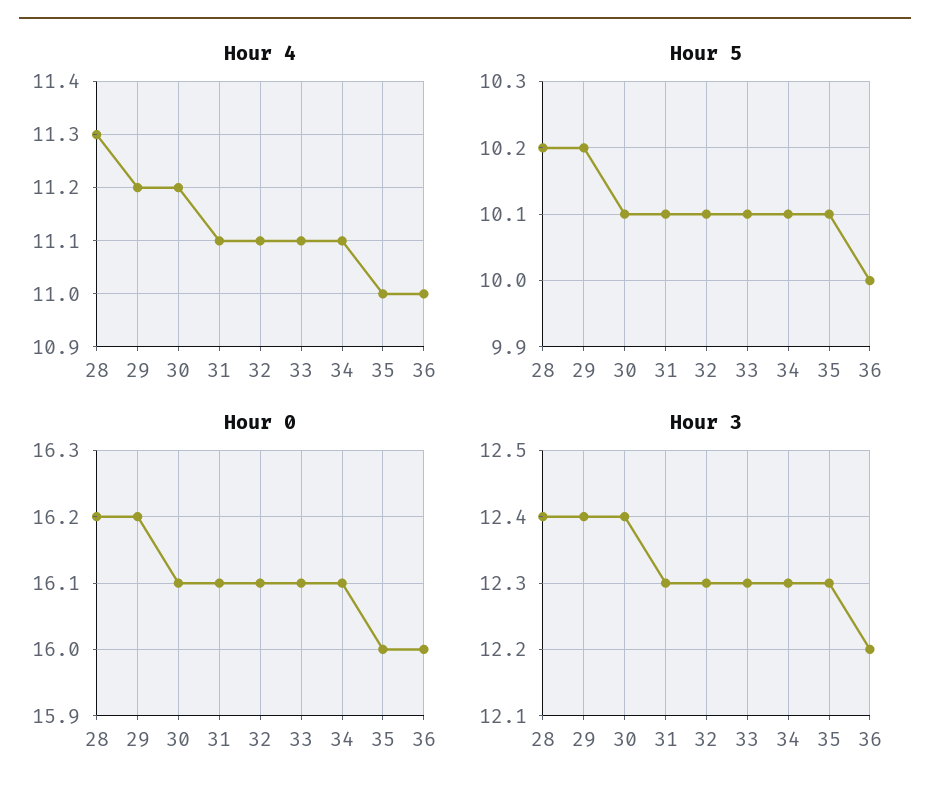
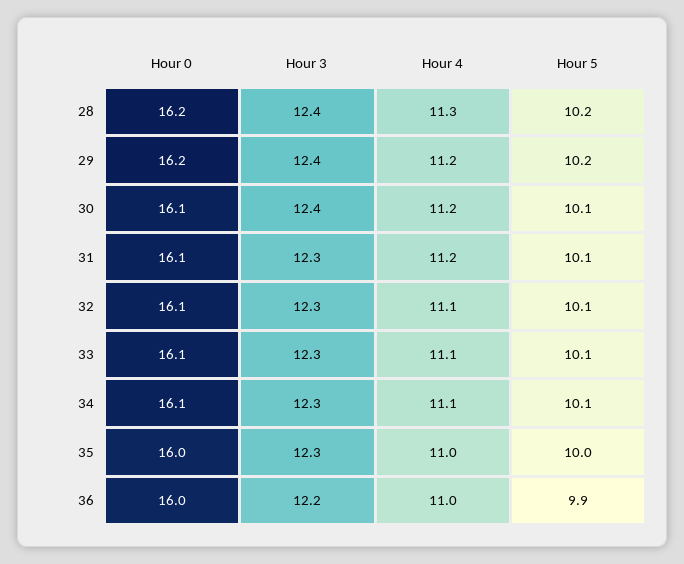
Hour 4, 31: 11.1 -> 11.2
Hour 5, 35: 10.1 -> 10
Hour 5, 36: 10 -> 9.9

